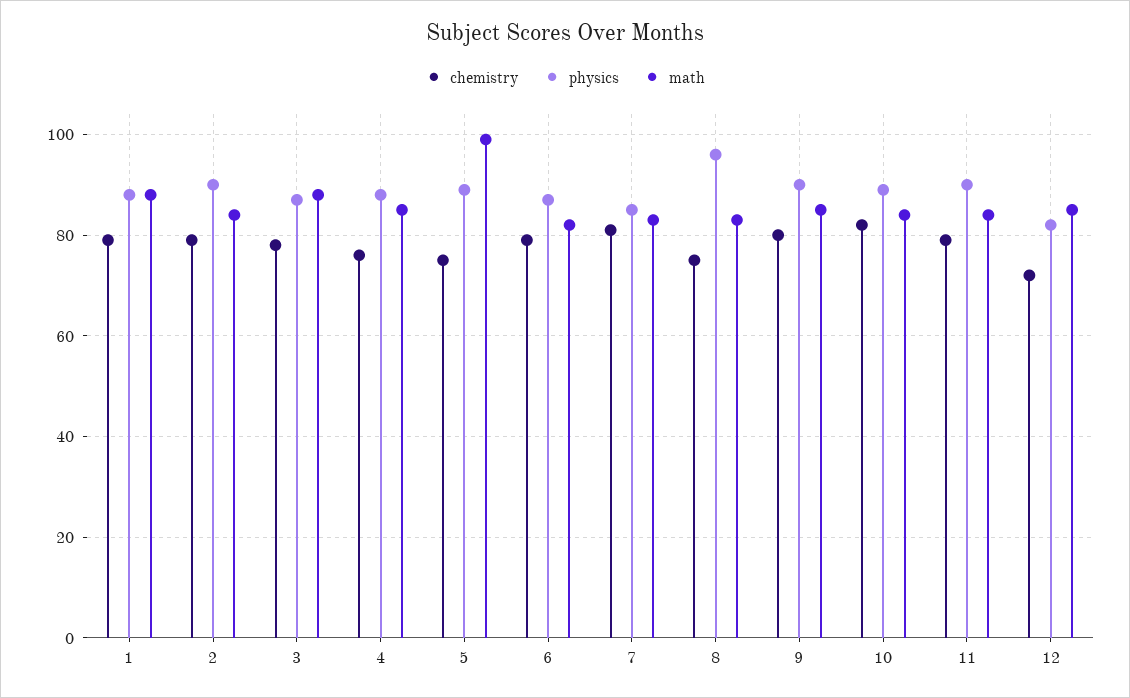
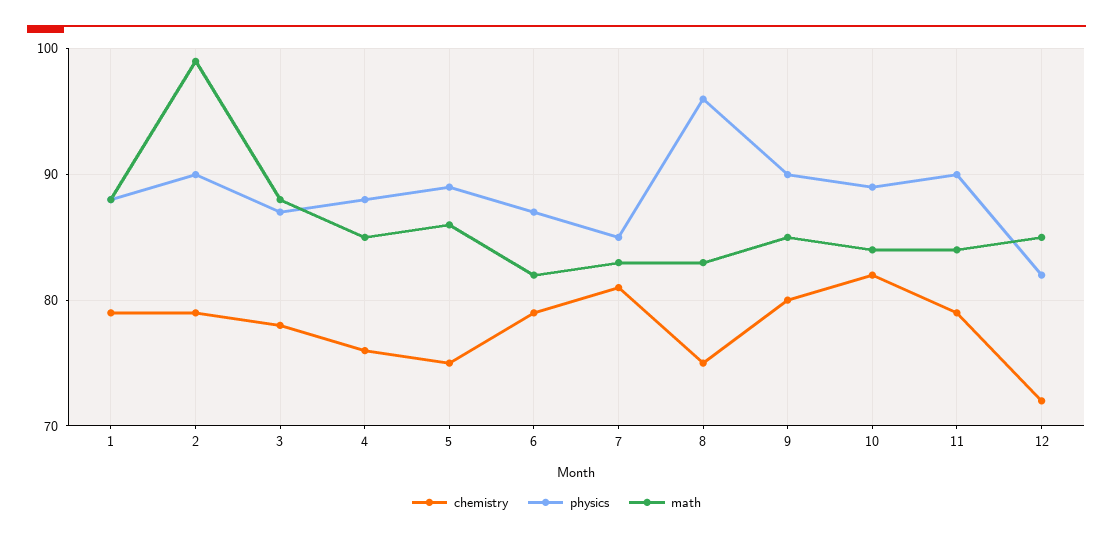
math, 2: 85 -> 99
math, 5: 100 -> 86

